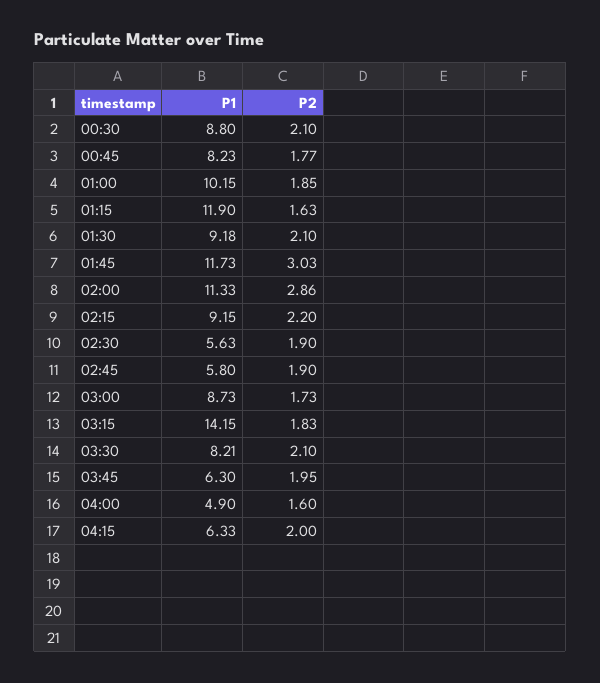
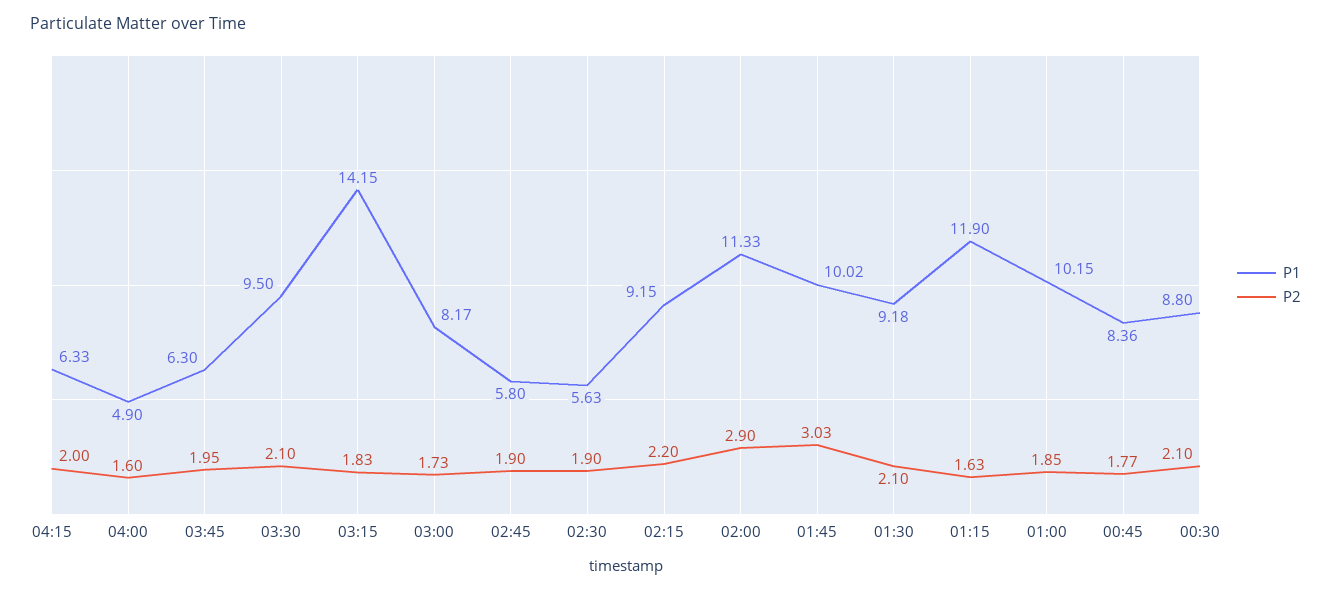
P1, 00:45: 8.23 -> 8.36
P1, 01:45: 11.73 -> 10.02
P2, 02:00: 2.86 -> 2.9
P1, 03:00: 8.73 -> 8.17
P1, 03:30: 8.21 -> 9.5

